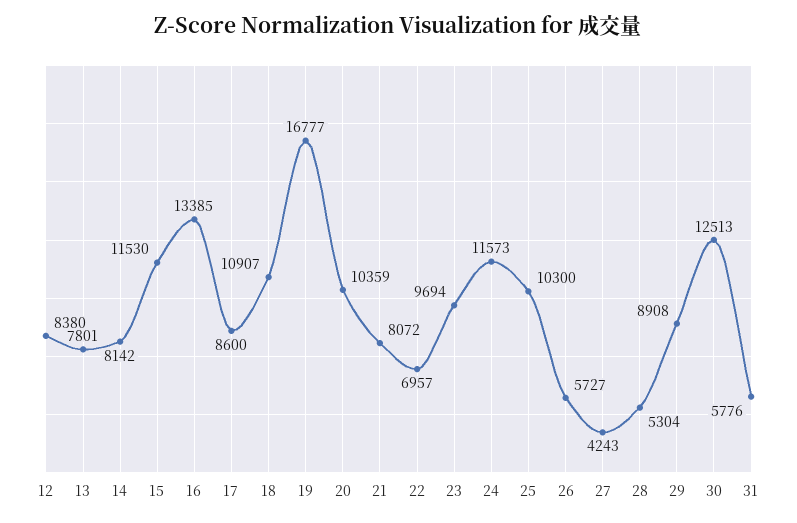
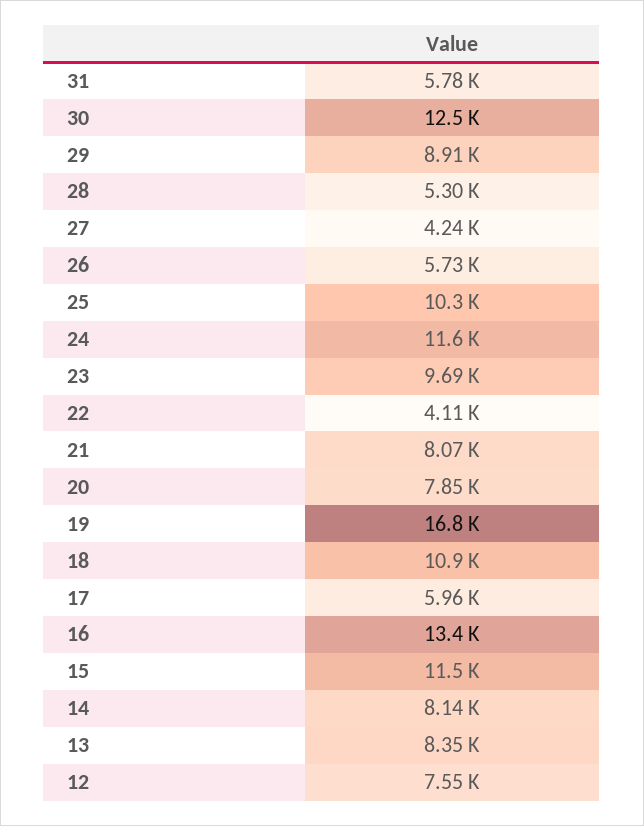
12: 8380 -> 7550
13: 7801 -> 8350
17: 8600 -> 5960
20: 10359 -> 7850
22: 6957 -> 4110

